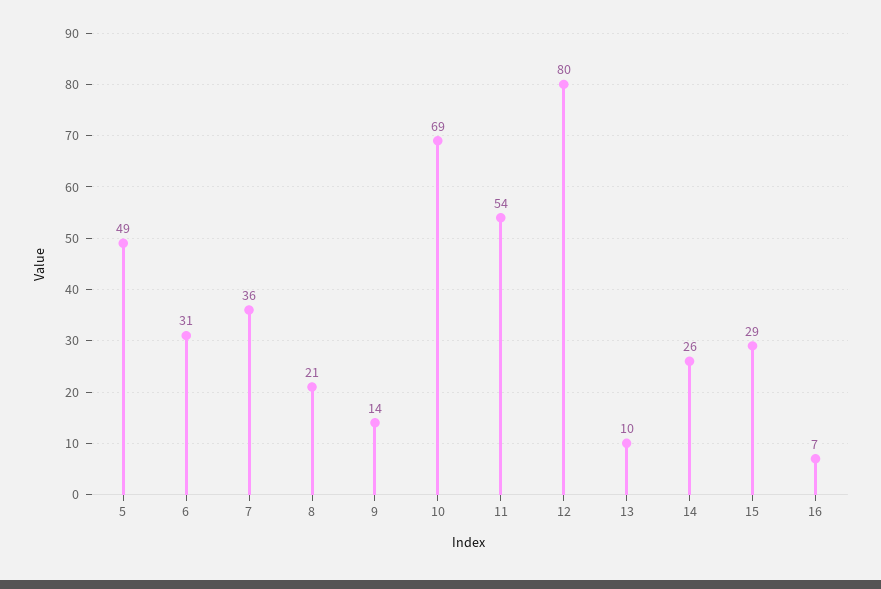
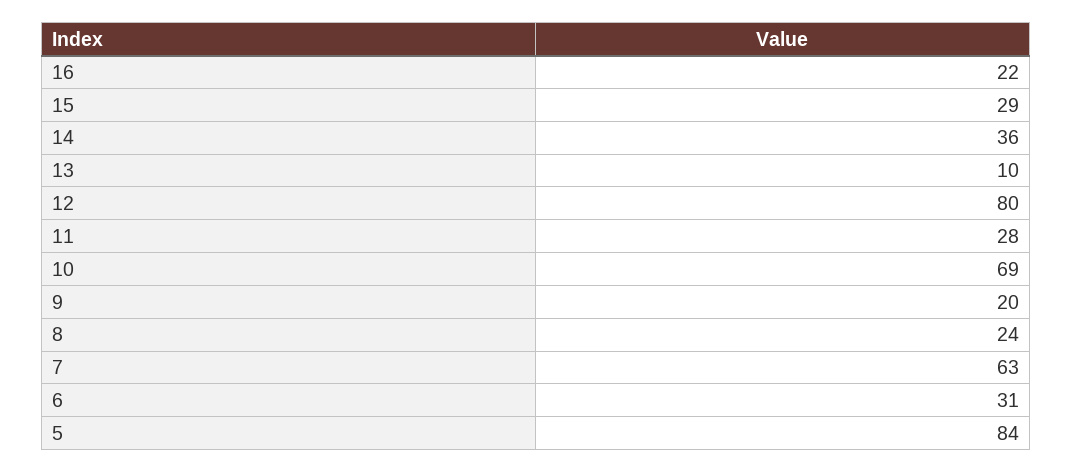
5: 49 -> 84
7: 36 -> 63
8: 21 -> 24
9: 14 -> 20
11: 54 -> 28
14: 26 -> 36
16: 7 -> 22

